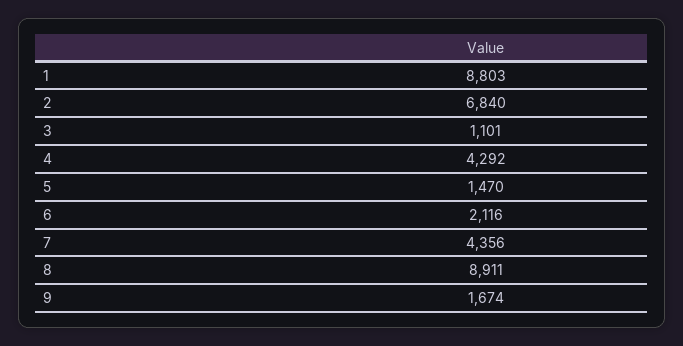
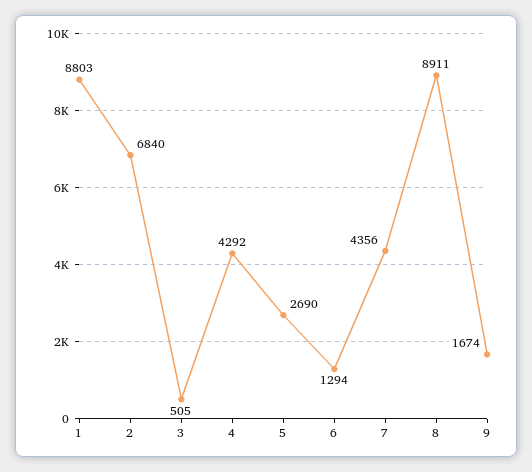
3: 1101 -> 505
5: 1470 -> 2690
6: 2116 -> 1294

